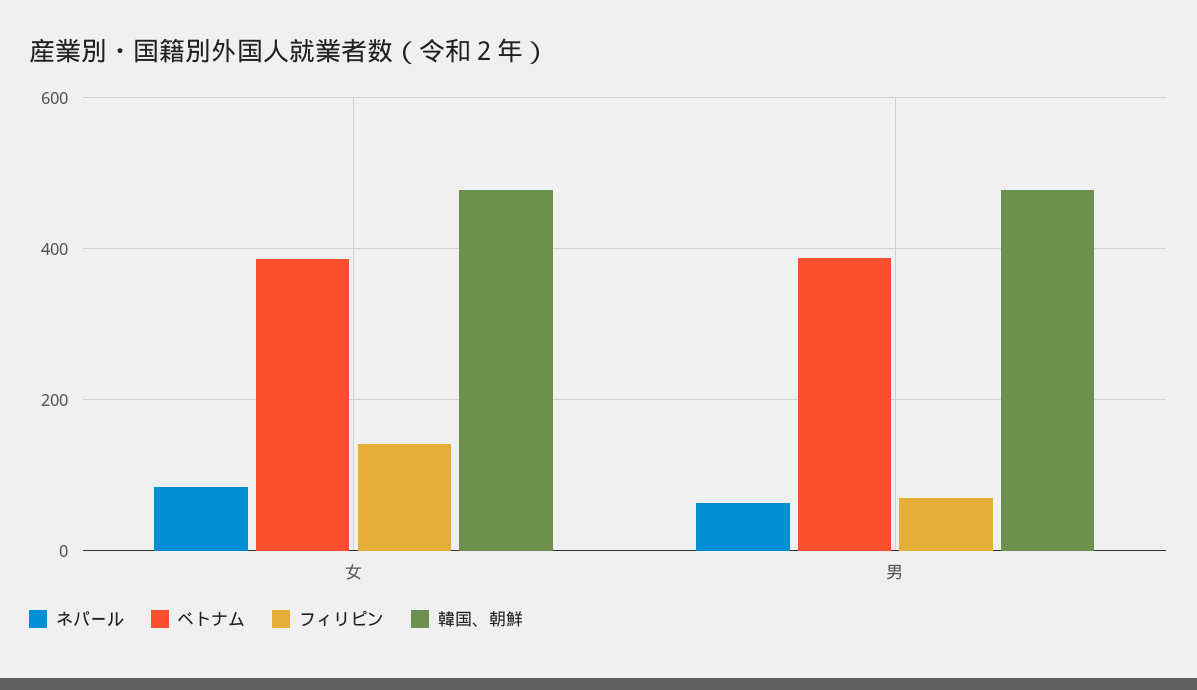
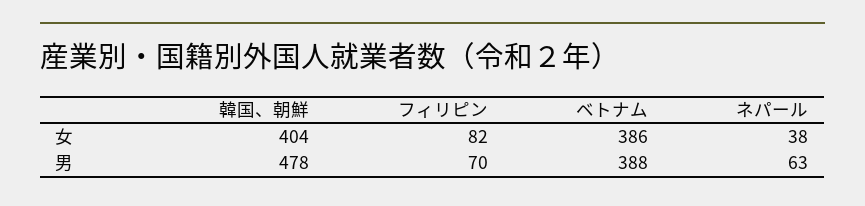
ネパール, 女: 80 -> 38
フィリピン, 女: 140 -> 82
韓国、朝鮮, 女: 480 -> 404

